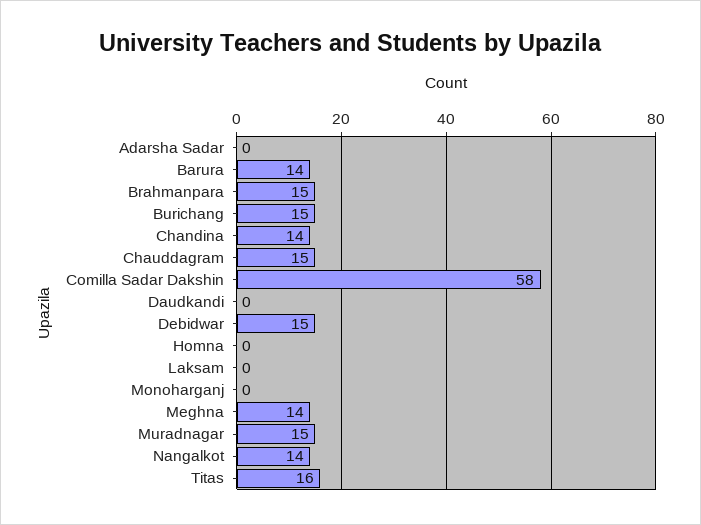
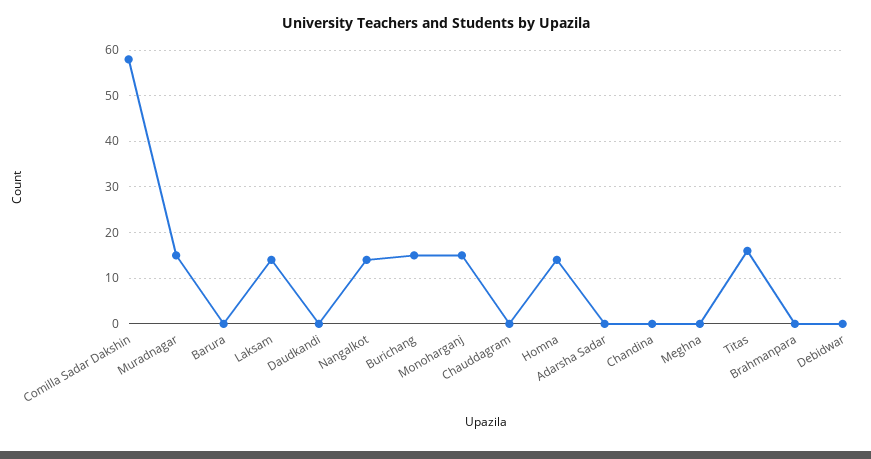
Barura: 14 -> 0
Brahmanpara: 15 -> 0
Chandina: 14 -> 0
Chauddagram: 15 -> 0
Debidwar: 15 -> 0
Homna: 0 -> 15
Laksam: 0 -> 15
Monoharganj: 0 -> 15
Meghna: 14 -> 0

